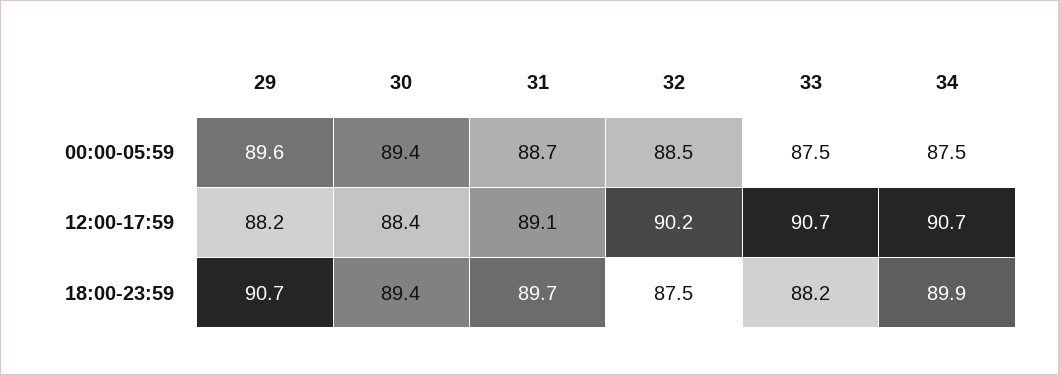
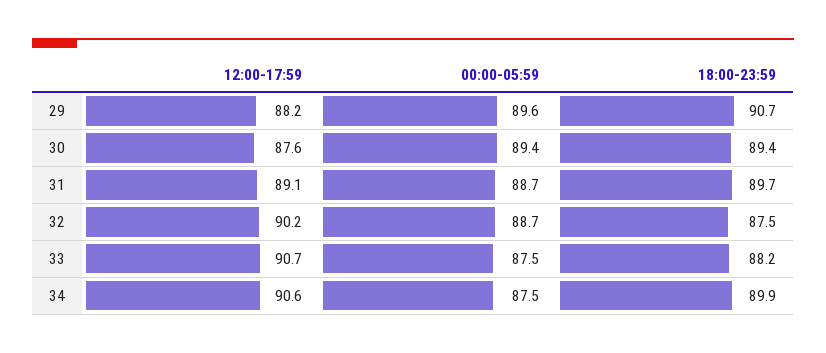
32, 00:00-05:59: 88.5 -> 88.7
30, 12:00-17:59: 88.4 -> 87.6
34, 12:00-17:59: 90.7 -> 90.6

